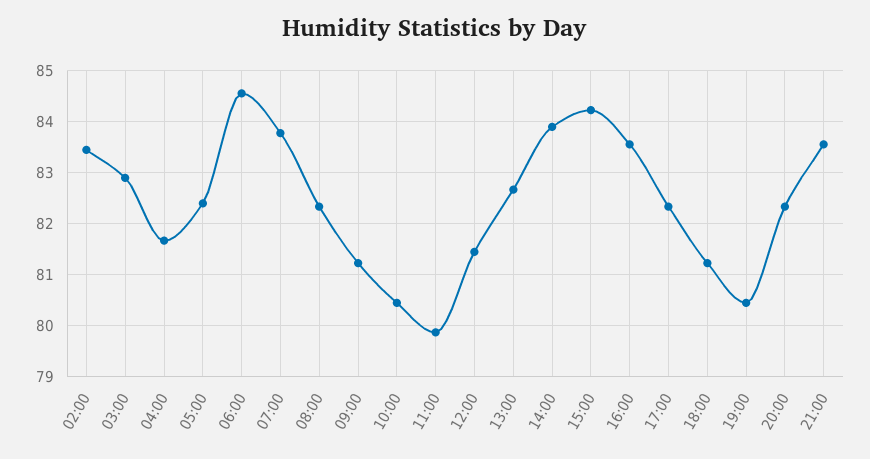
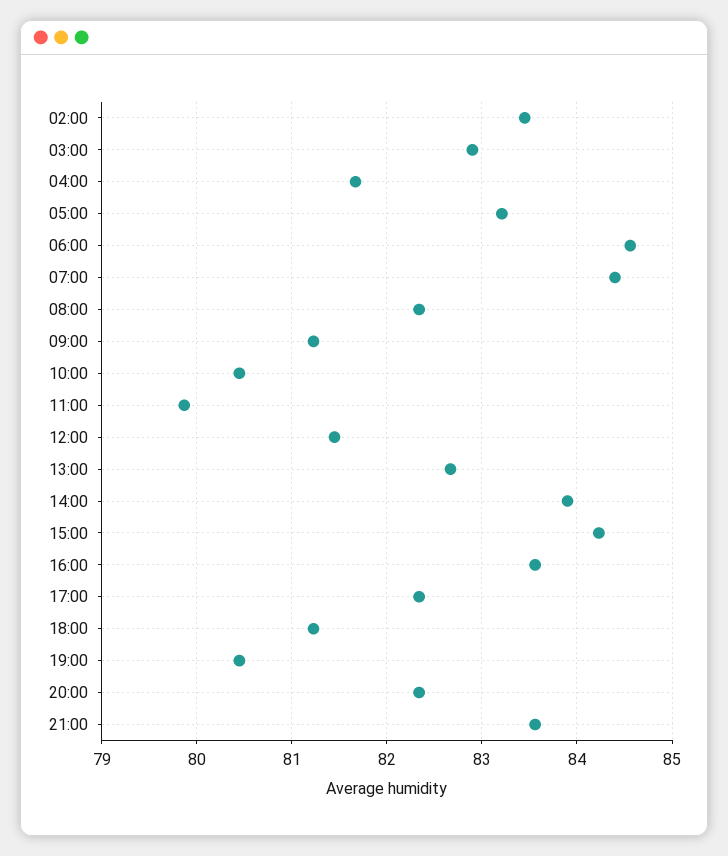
05:00: 82.4 -> 83.2
07:00: 83.8 -> 84.4

